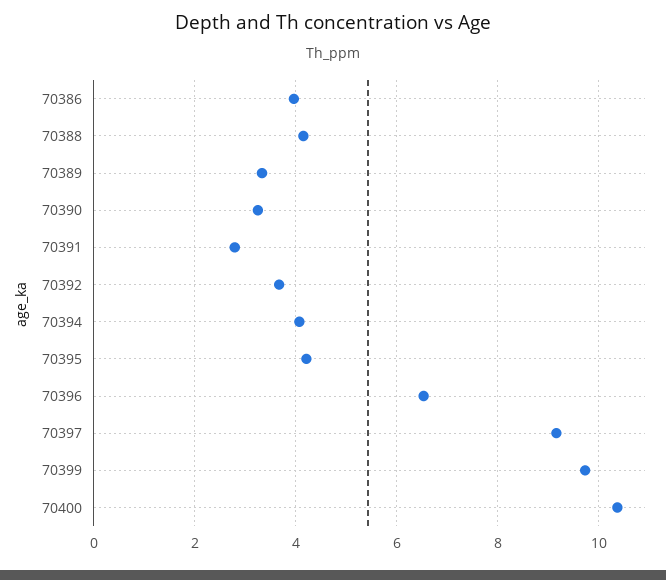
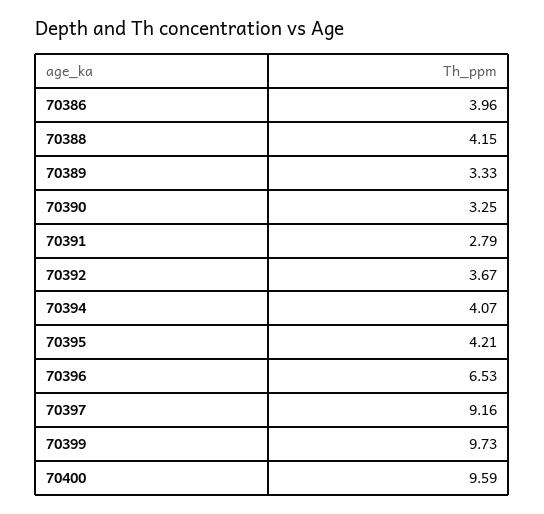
70400: 10.4 -> 9.59

